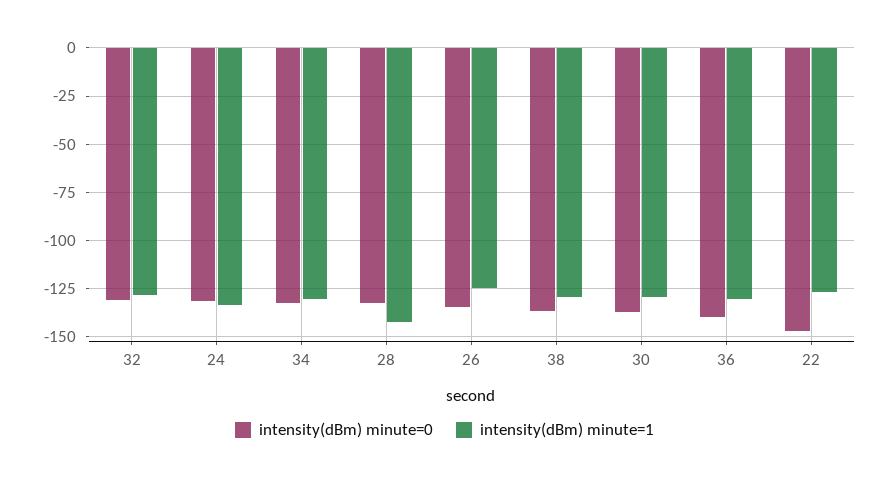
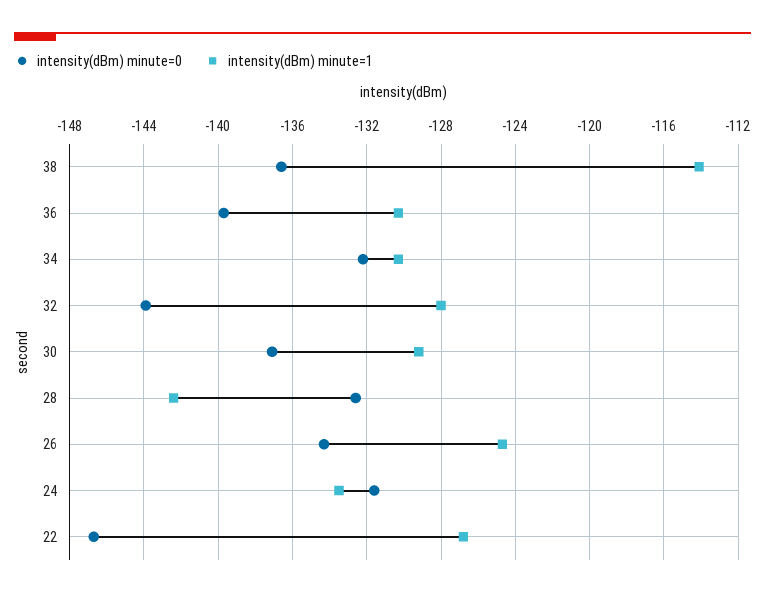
intensity(dBm) minute=0, 32: -130 -> -144
intensity(dBm) minute=1, 38: -130 -> -114

